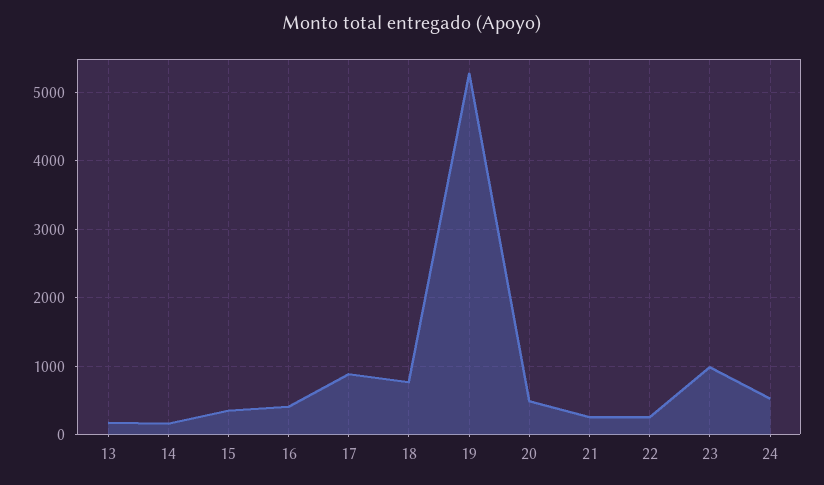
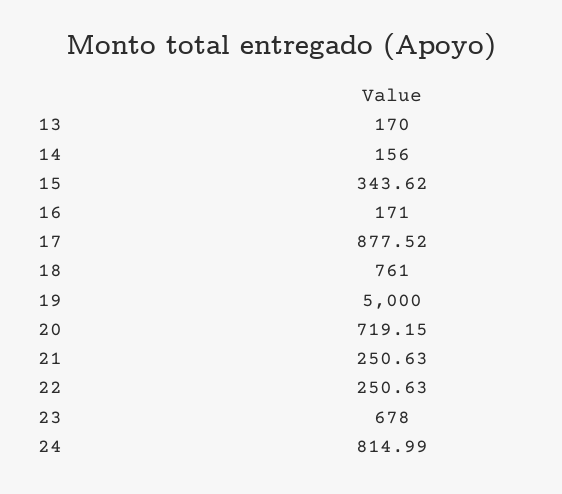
16: 400 -> 171
19: 5300 -> 5000
20: 500 -> 719.15
23: 1000 -> 678
24: 500 -> 814.99

